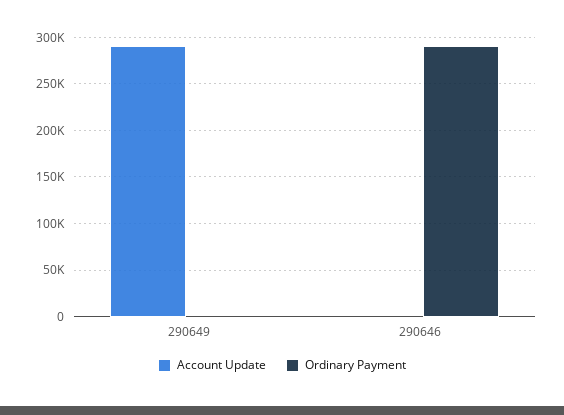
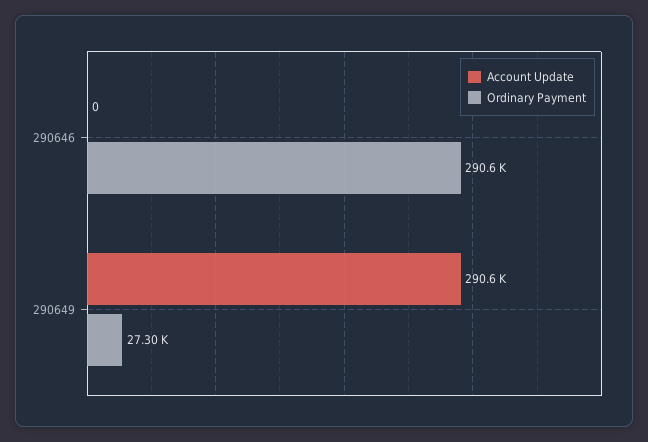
Ordinary Payment, 290649: 0 -> 27300

